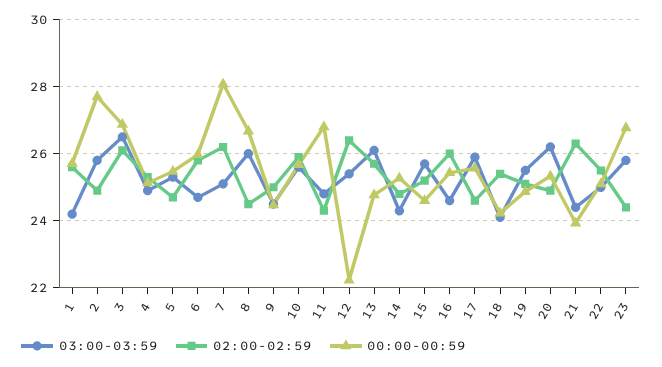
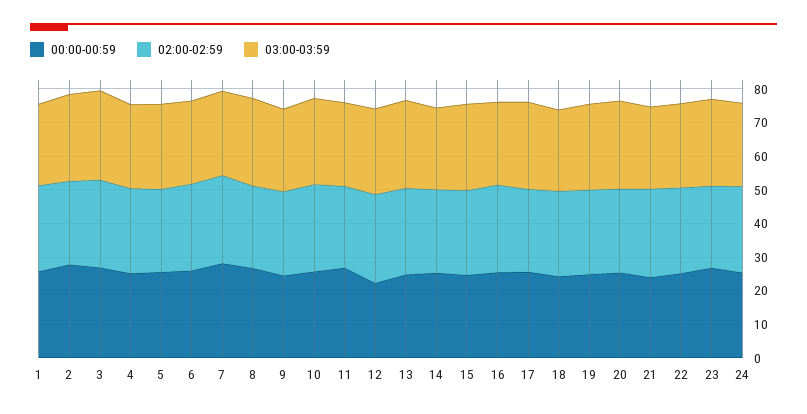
00:00-00:59, 24: none -> 25
02:00-02:59, 24: none -> 25
03:00-03:59, 24: none -> 25

